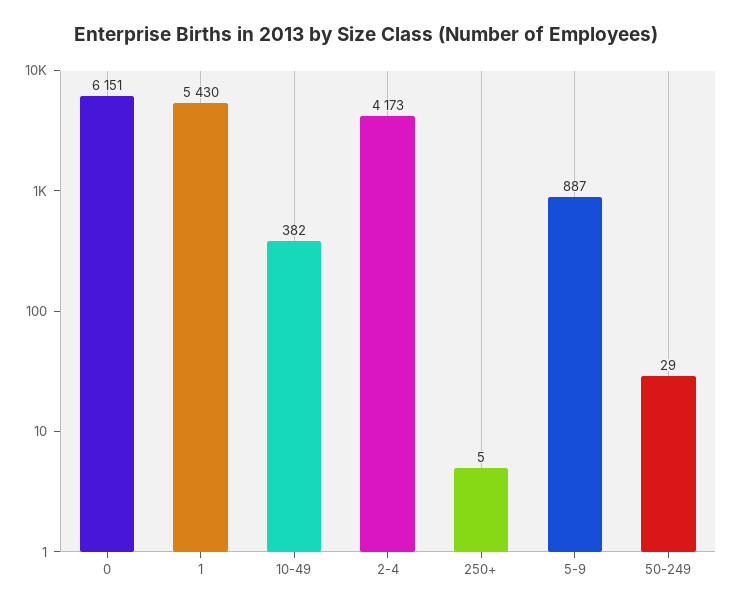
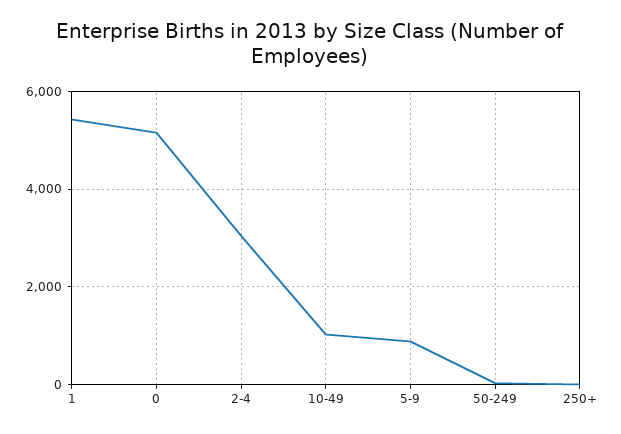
0: 6151 -> 5200
10-49: 382 -> 1000
2-4: 4173 -> 3000

